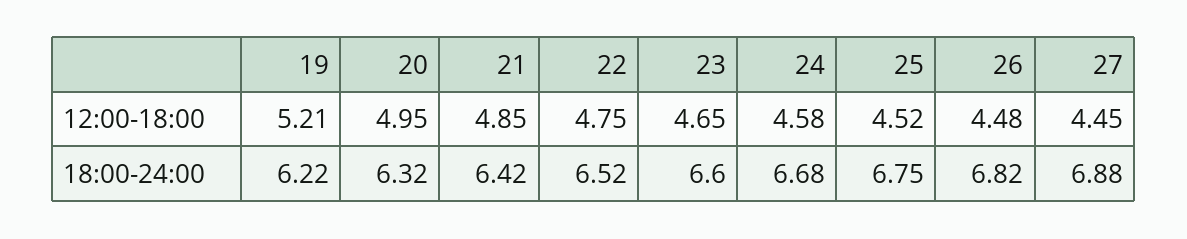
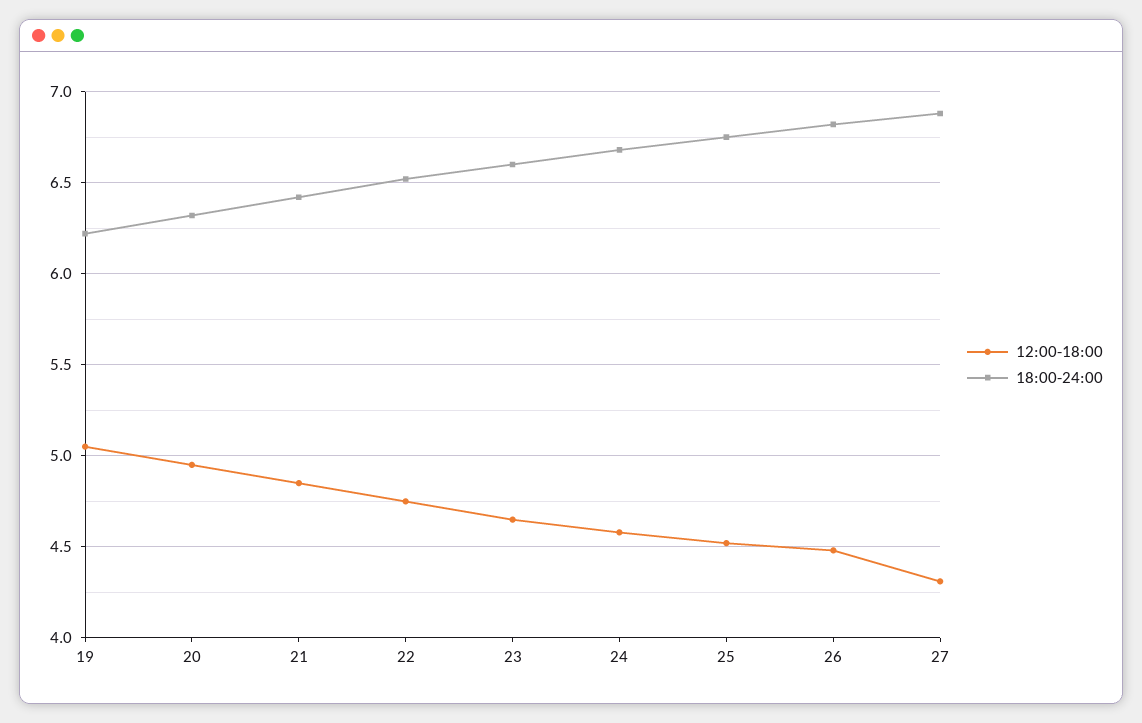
12:00-18:00, 19: 5.21 -> 5.05
12:00-18:00, 27: 4.45 -> 4.3

